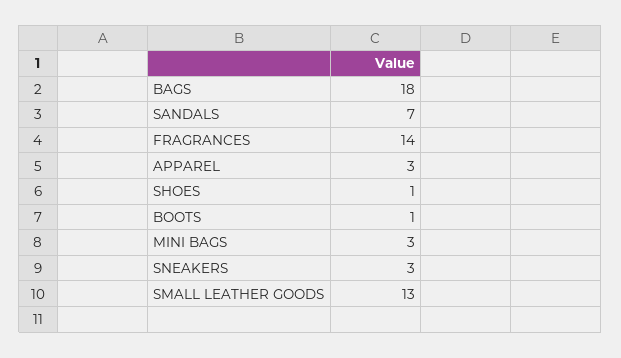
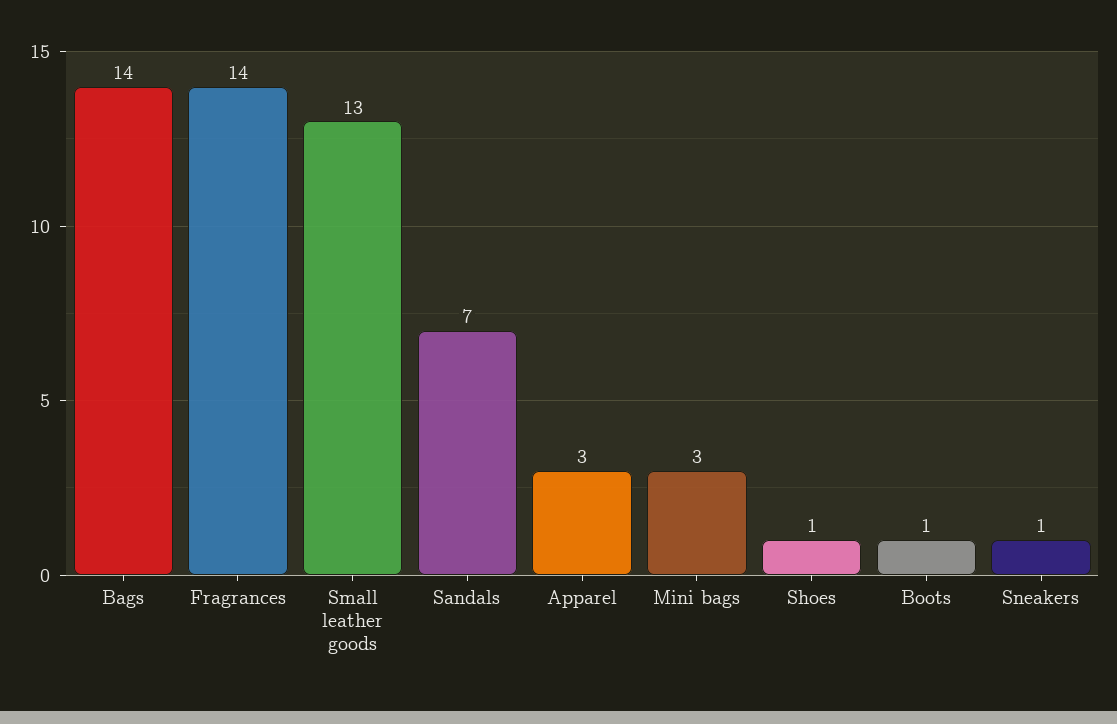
BAGS: 18 -> 14
SNEAKERS: 3 -> 1

